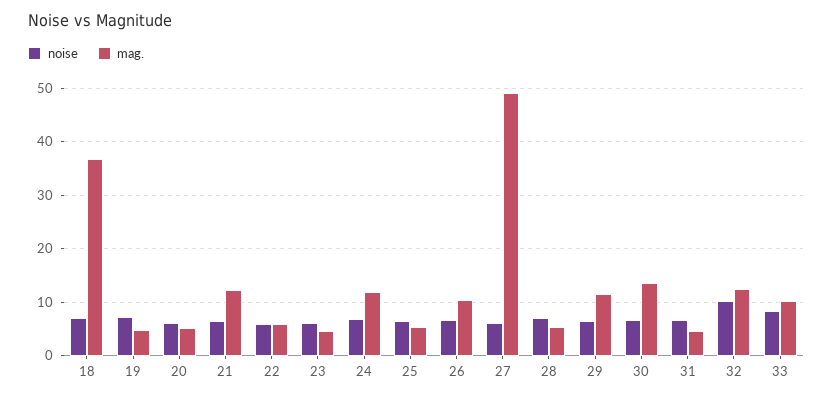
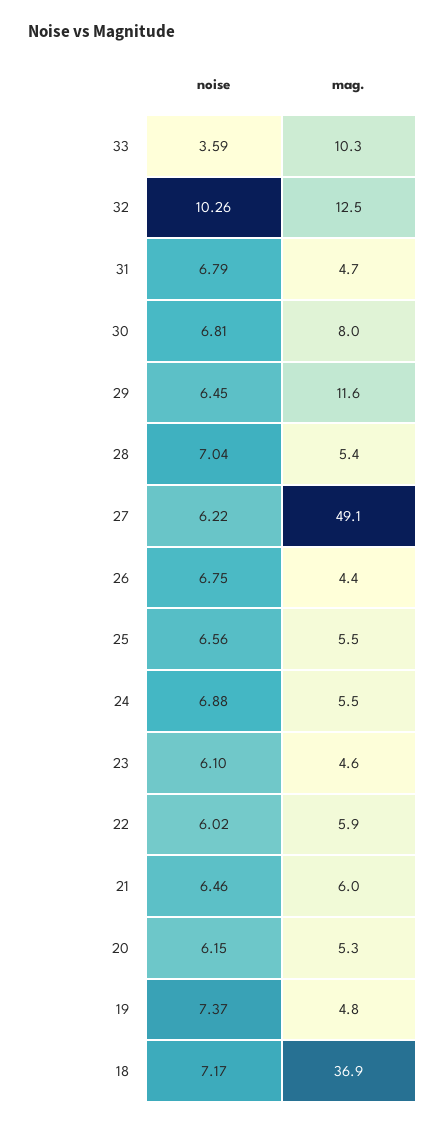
mag., 21: 12 -> 6
mag., 24: 12 -> 5.5
mag., 26: 10 -> 4.4
mag., 30: 14 -> 8
noise, 33: 8 -> 3.59

